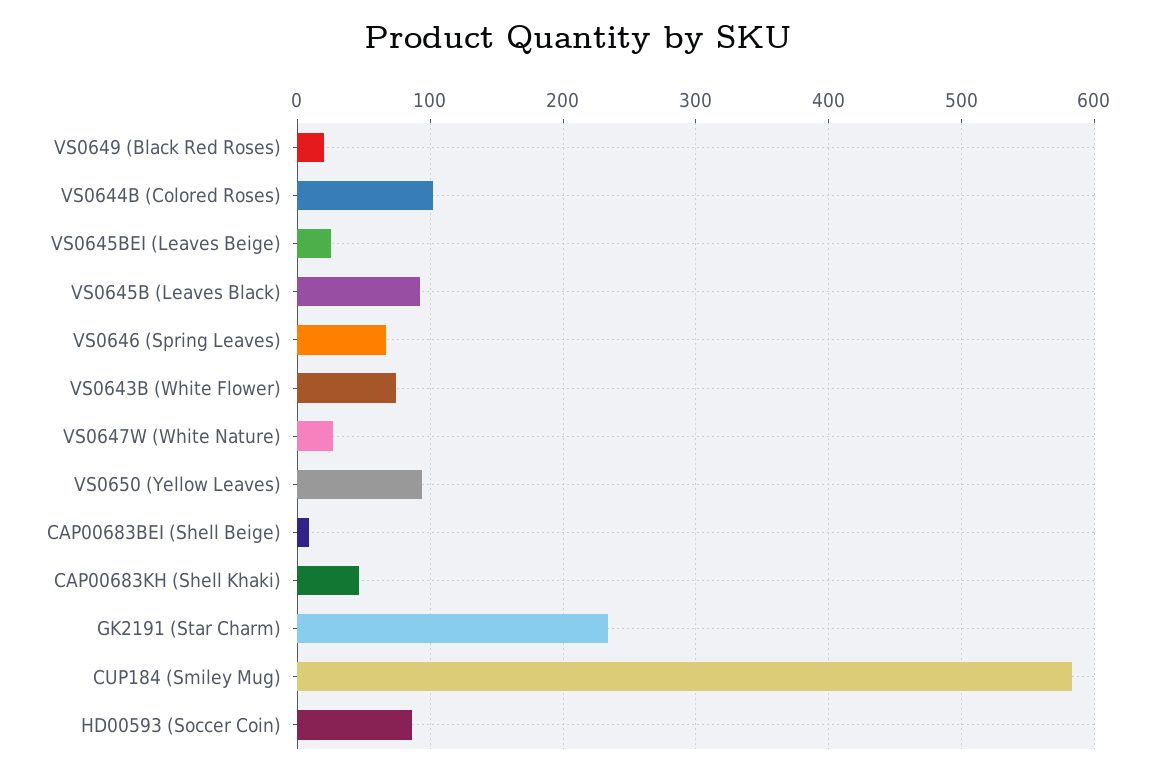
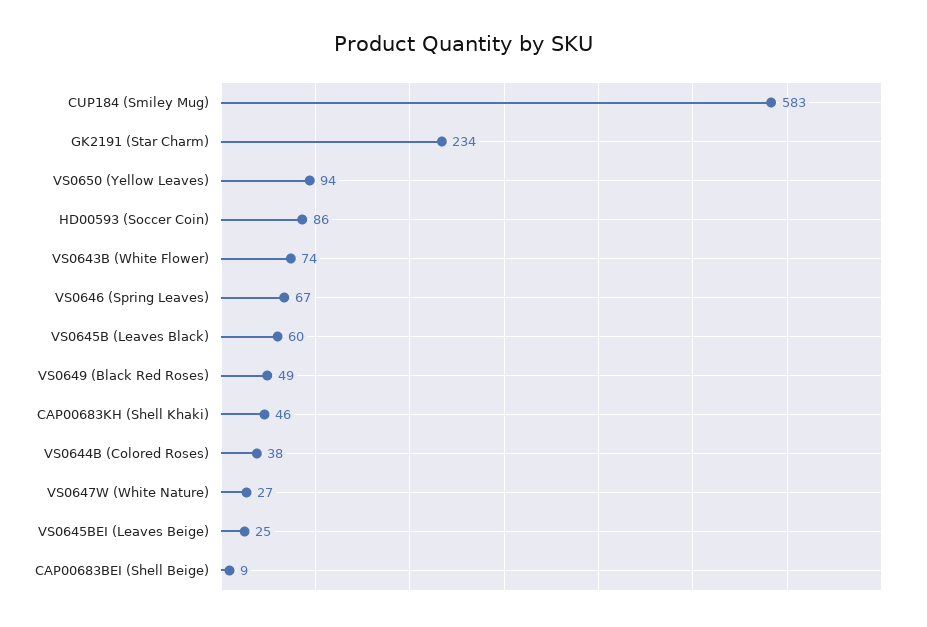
VS0649 (Black Red Roses): 20 -> 49
VS0644B (Colored Roses): 100 -> 38
VS0645B (Leaves Black): 90 -> 60

